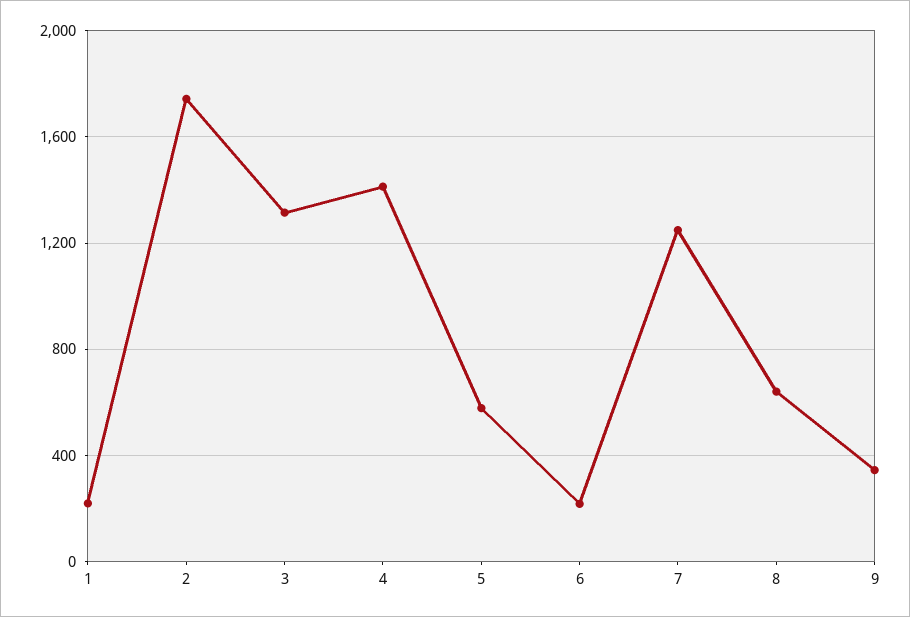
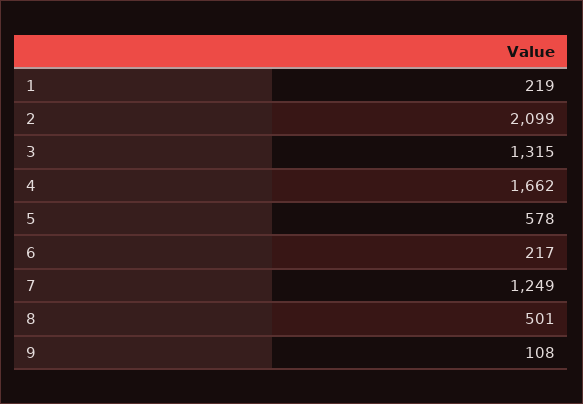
2: 1750 -> 2099
4: 1400 -> 1662
8: 650 -> 501
9: 350 -> 108

